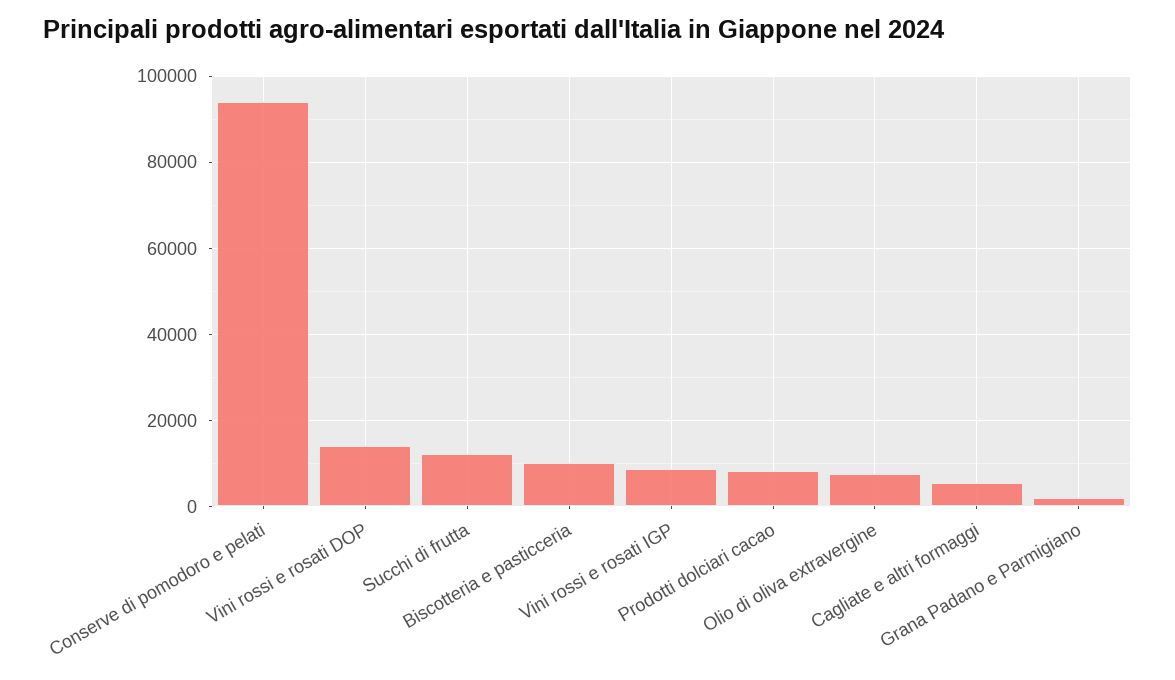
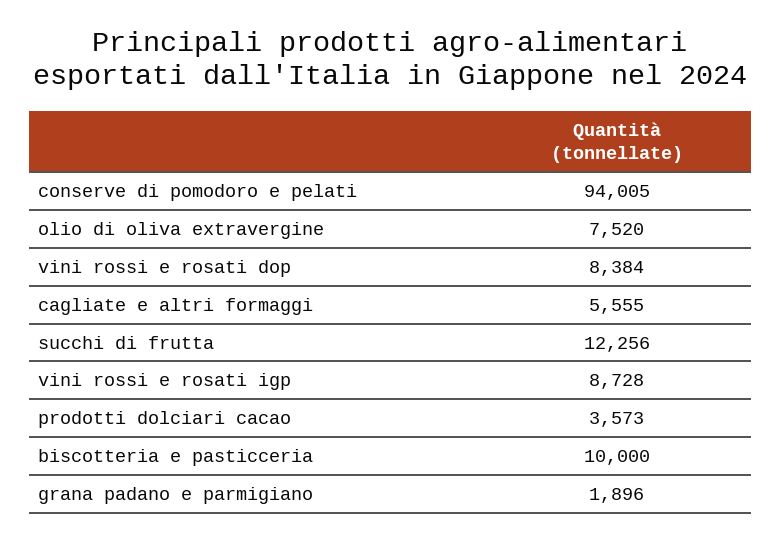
Vini rossi e rosati DOP: 14000 -> 8384
Prodotti dolciari cacao: 8000 -> 3573

